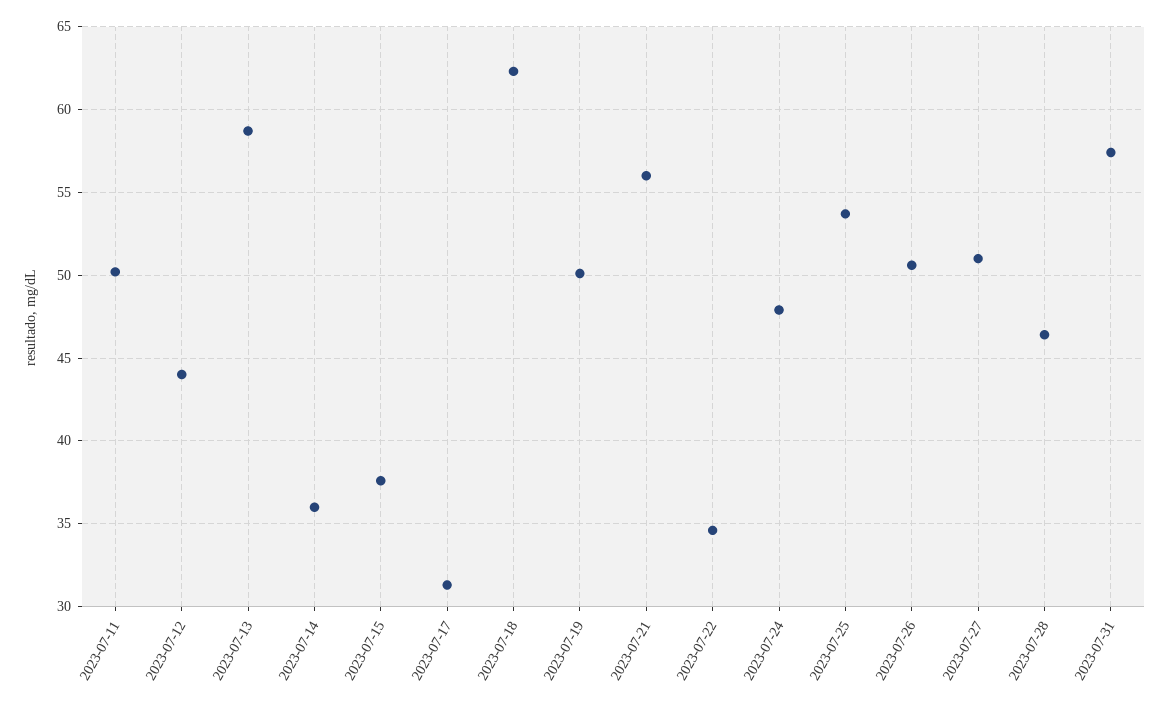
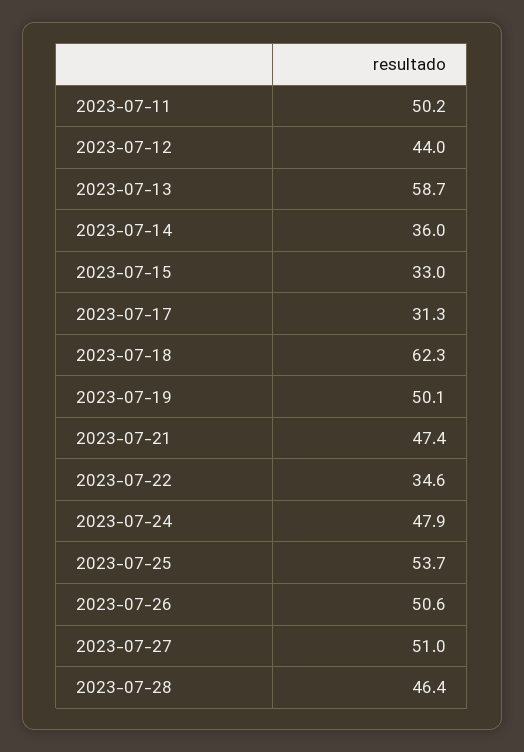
2023-07-15: 37.5 -> 33
2023-07-21: 56 -> 47.4
2023-07-31: 57.5 -> none

